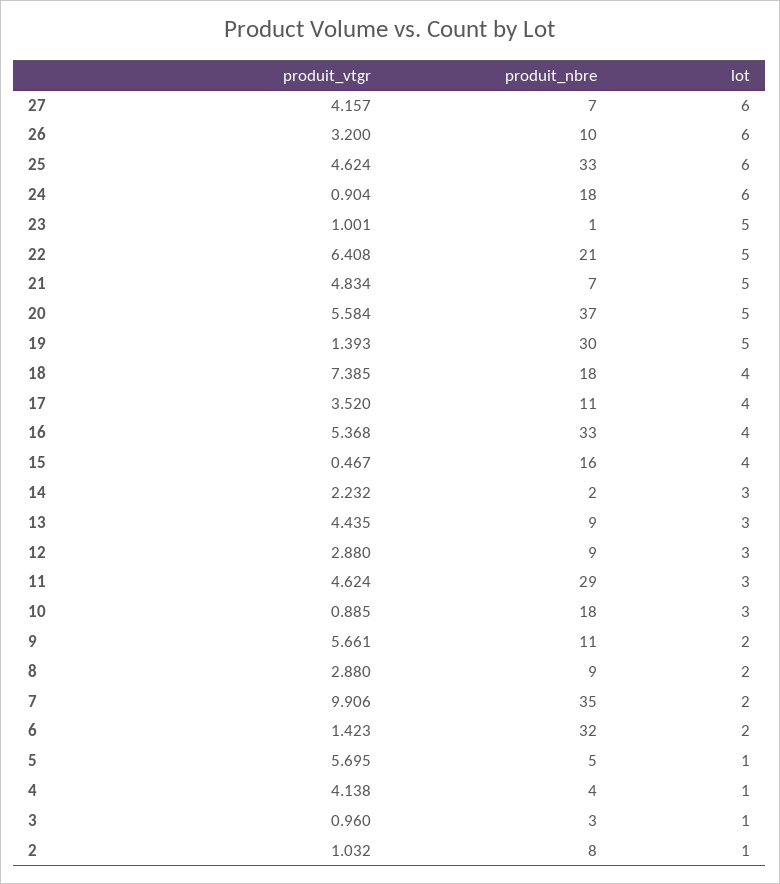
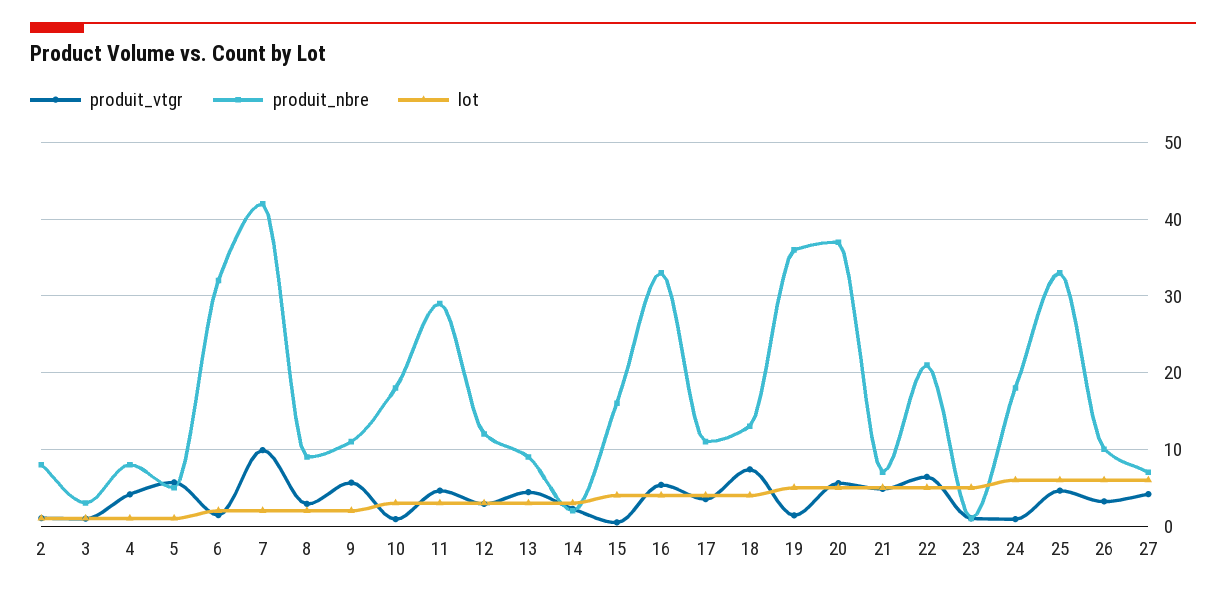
produit_nbre, 19: 30 -> 36
produit_nbre, 18: 18 -> 13
produit_nbre, 12: 9 -> 12
produit_nbre, 7: 35 -> 42
produit_nbre, 4: 4 -> 8

